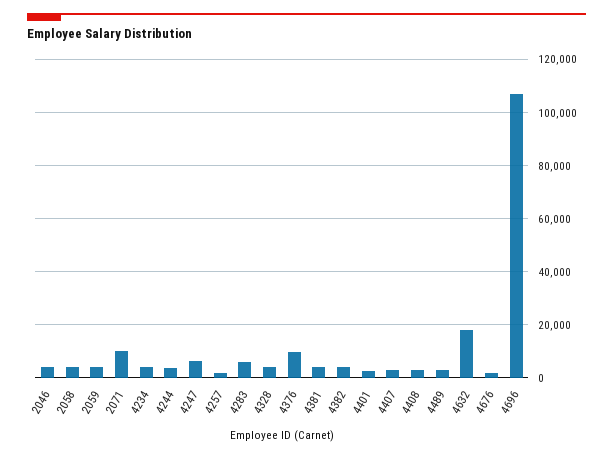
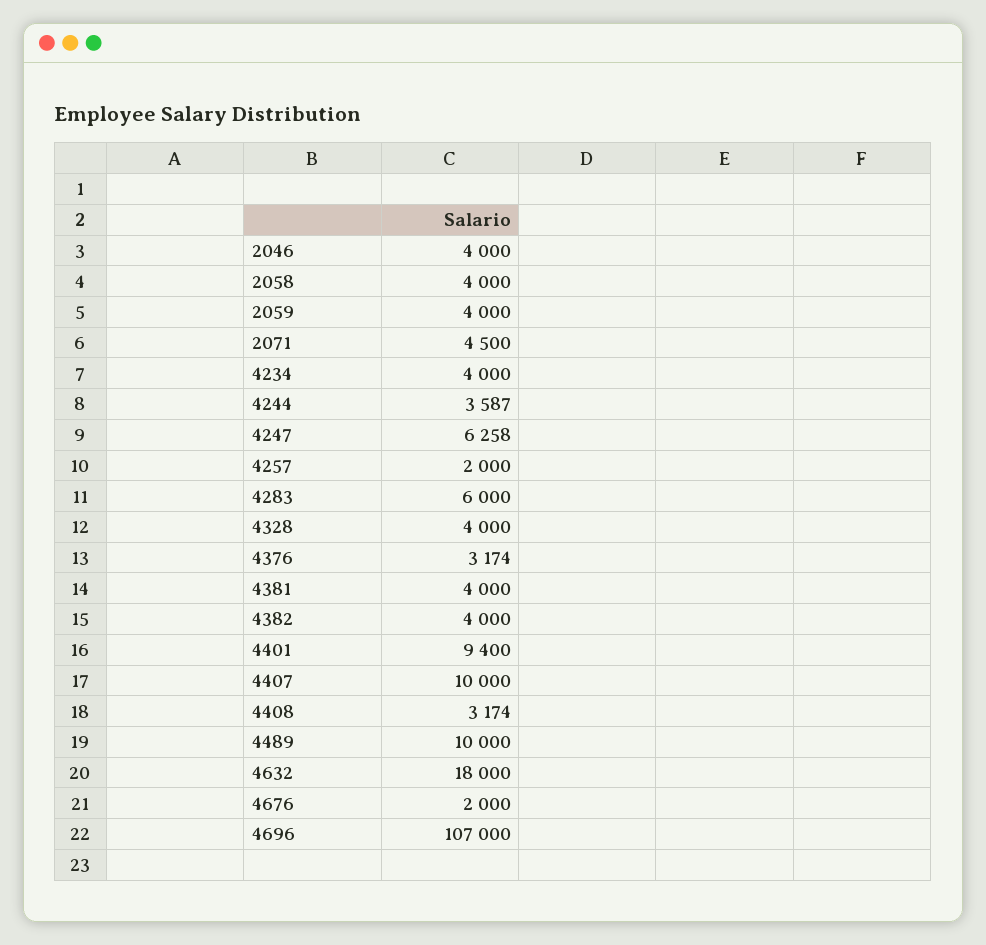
2071: 10000 -> 4500
4376: 10000 -> 3174
4401: 2500 -> 9400
4407: 2500 -> 10000
4489: 2500 -> 10000

